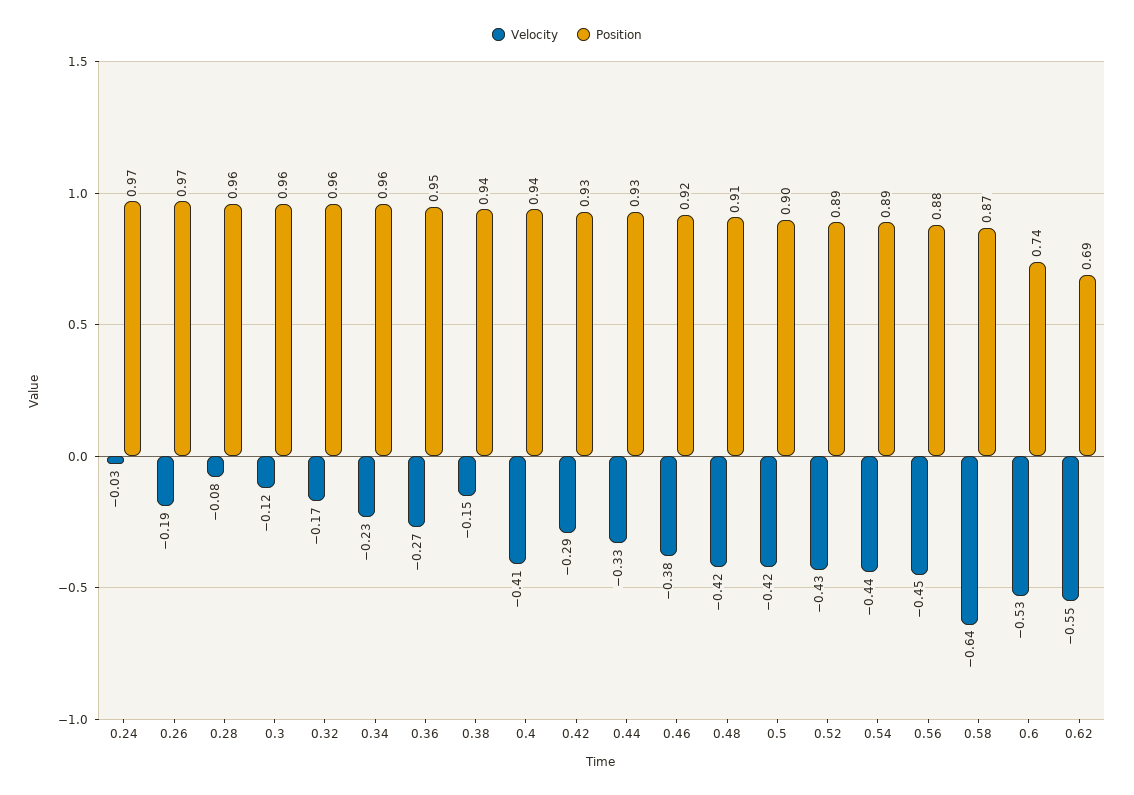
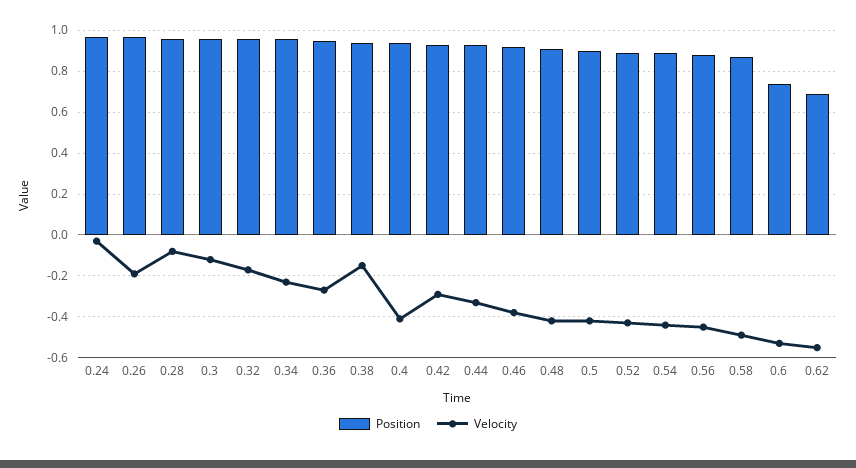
Velocity, 0.58: -0.64 -> -0.5

